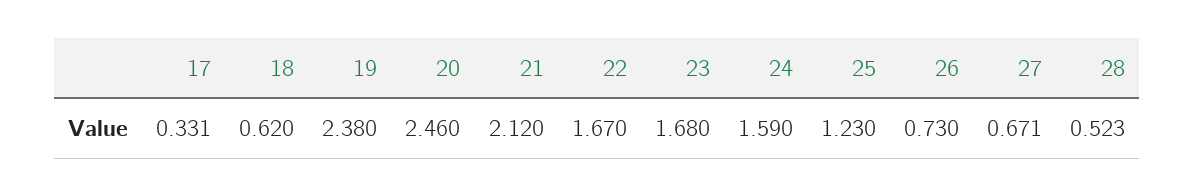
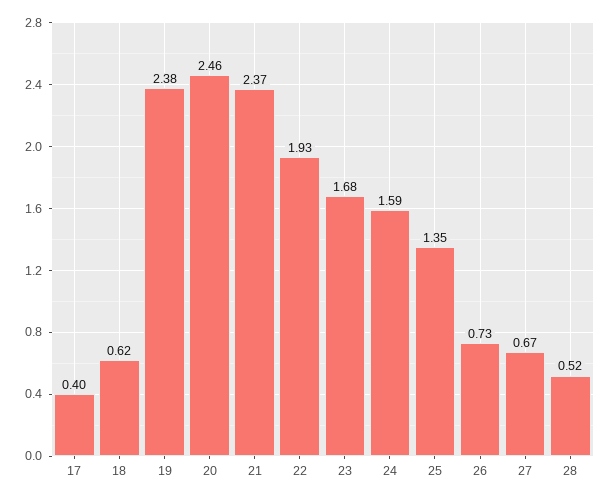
17: 0.331 -> 0.4
21: 2.12 -> 2.37
22: 1.67 -> 1.93
25: 1.23 -> 1.35

